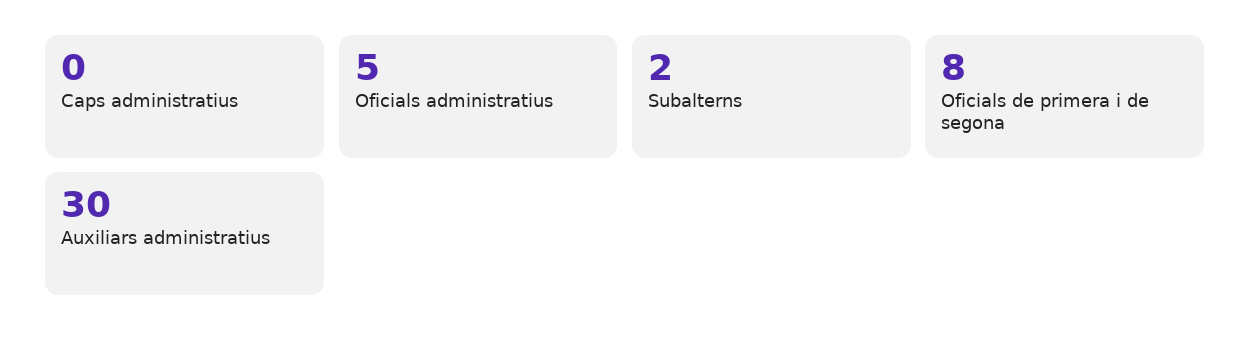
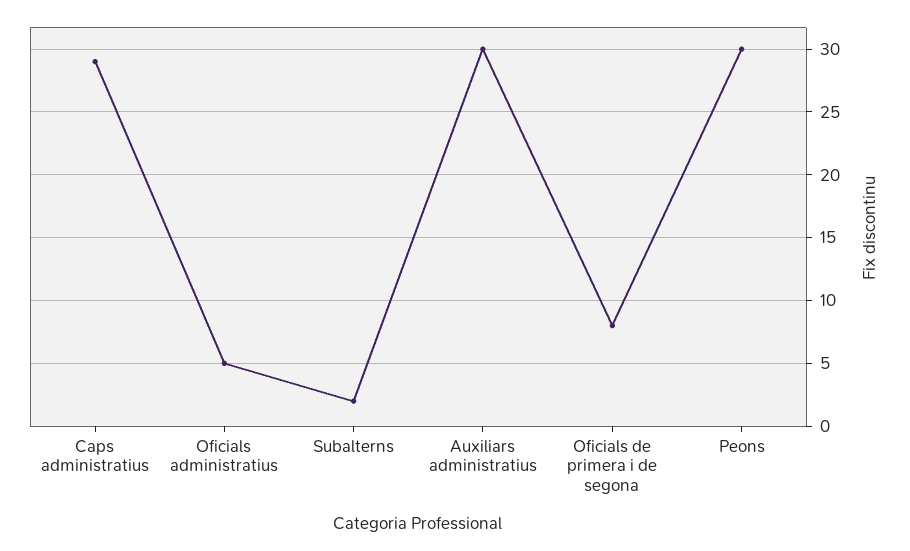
Caps administratius: 0 -> 29
Peons: none -> 30

